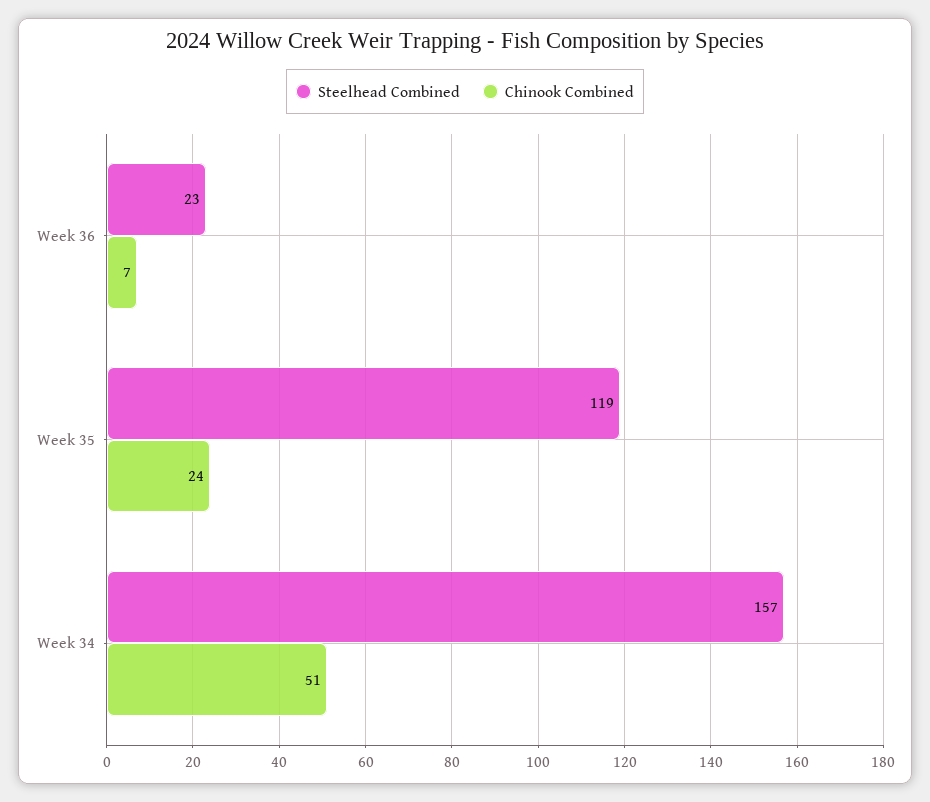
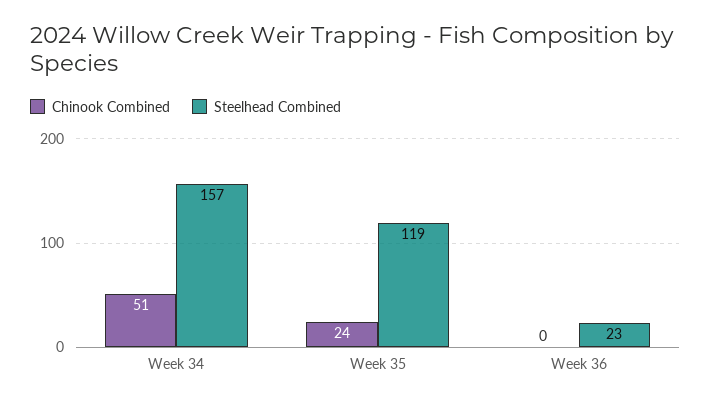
Chinook Combined, Week 36: 7 -> 0

